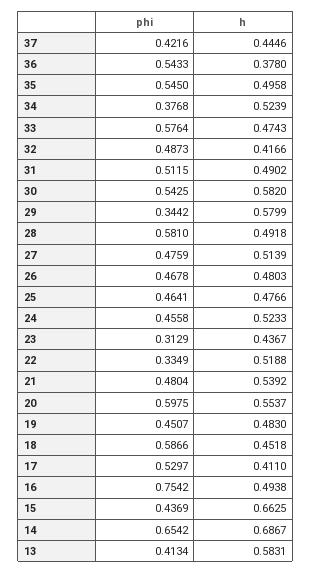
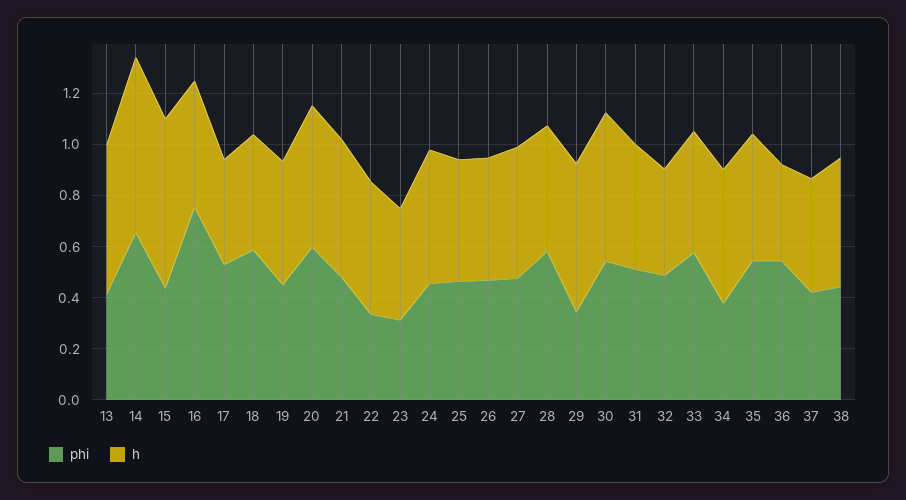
phi, 38: none -> 0.45
h, 38: none -> 0.5

